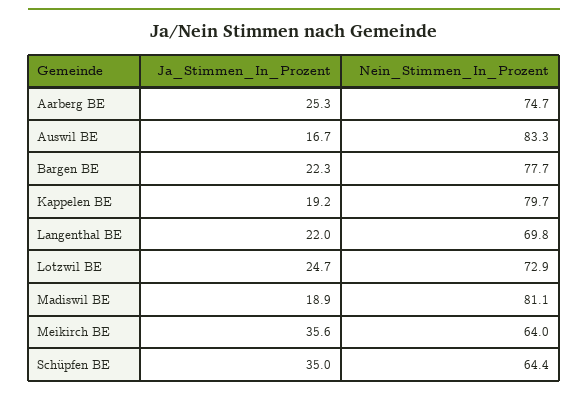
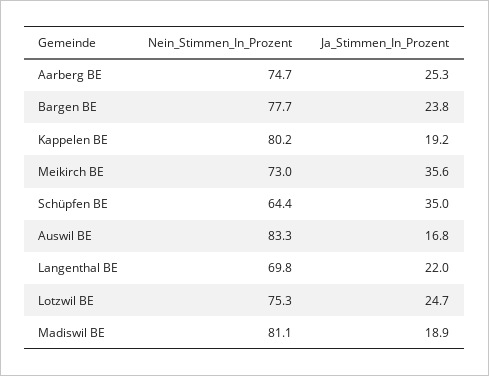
Ja_Stimmen_In_Prozent, Auswil BE: 16.7 -> 16.8
Ja_Stimmen_In_Prozent, Bargen BE: 22.3 -> 23.8
Nein_Stimmen_In_Prozent, Kappelen BE: 79.7 -> 80.2
Nein_Stimmen_In_Prozent, Lotzwil BE: 72.9 -> 75.3
Nein_Stimmen_In_Prozent, Meikirch BE: 64 -> 73

